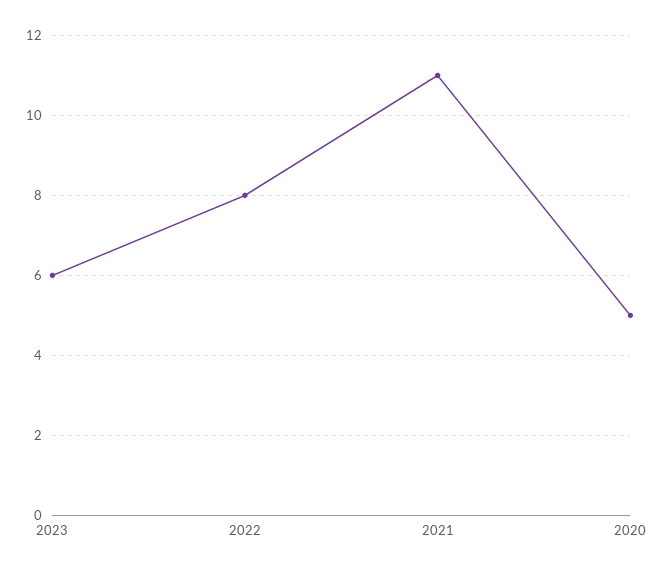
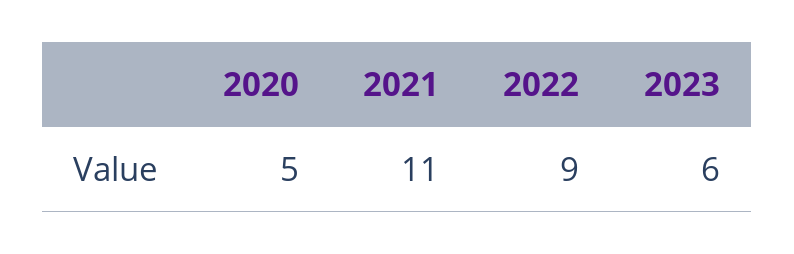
2022: 8 -> 9

